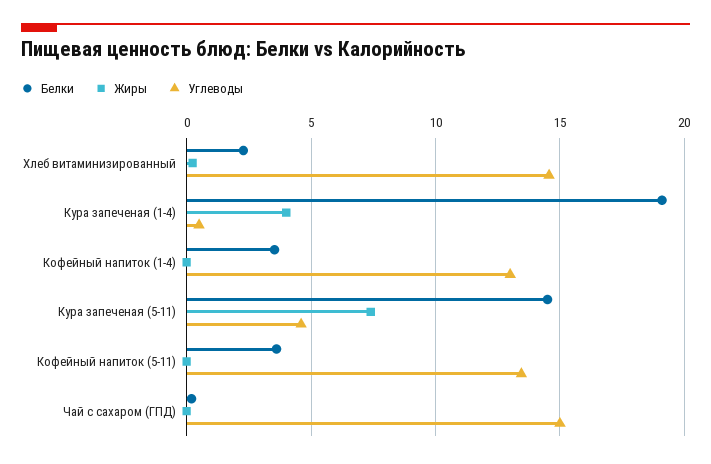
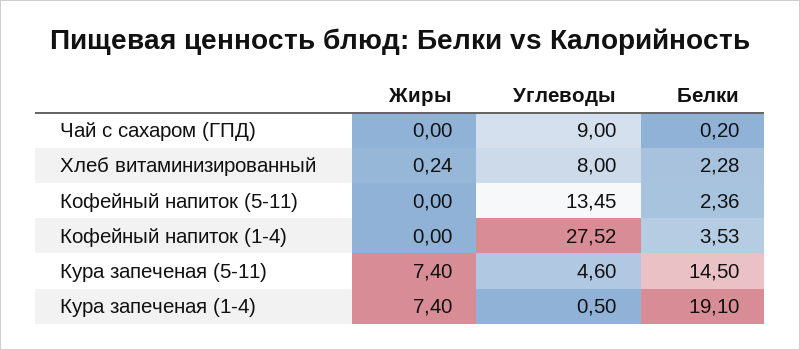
Углеводы, Хлеб витаминизированный: 14.5 -> 8
Жиры, Кура запеченая (1-4): 4 -> 7.4
Углеводы, Кофейный напиток (1-4): 13 -> 27.52
Белки, Кофейный напиток (5-11): 3.5 -> 2.36
Углеводы, Чай с сахаром (ГПД): 15 -> 9

